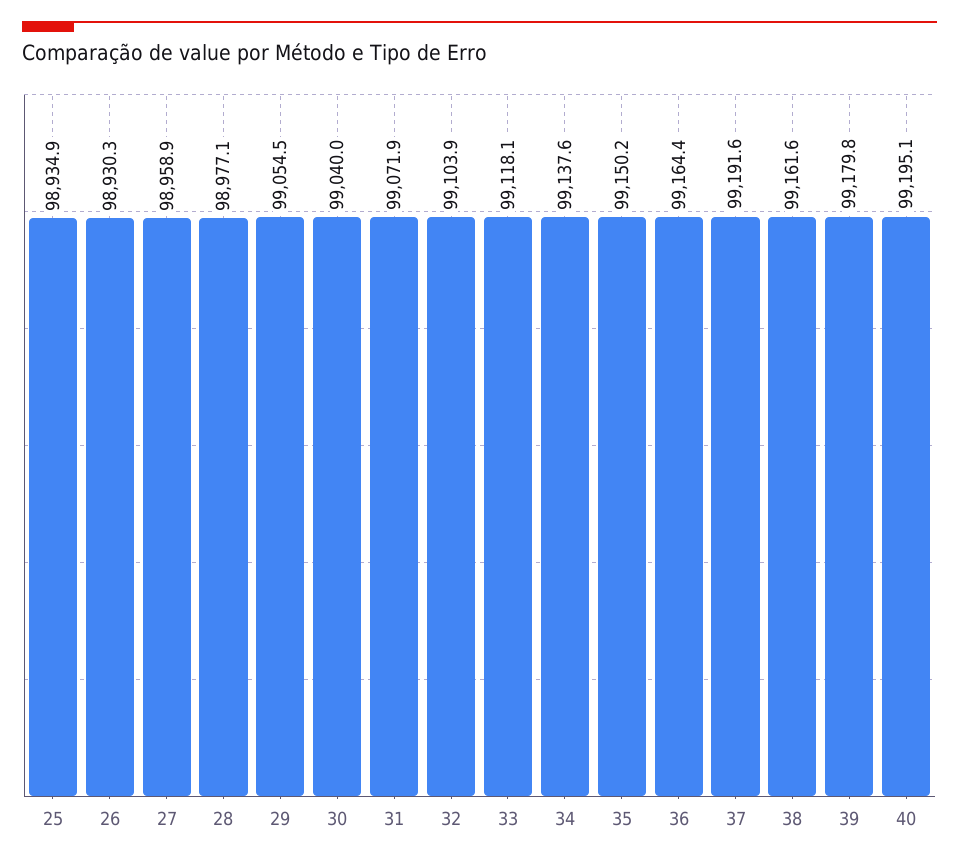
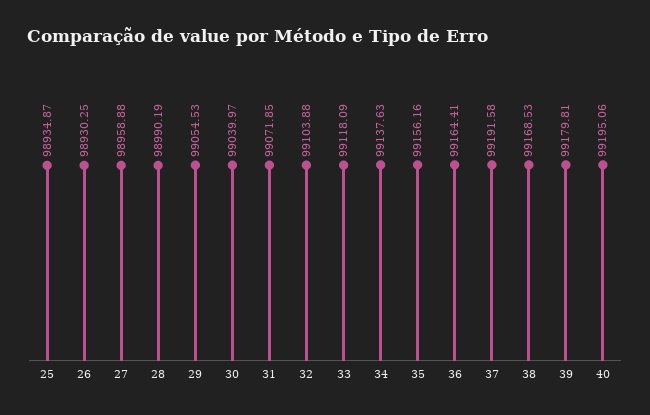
28: 98977.1 -> 98990.19
35: 99150.2 -> 99156.16
38: 99161.6 -> 99168.53

